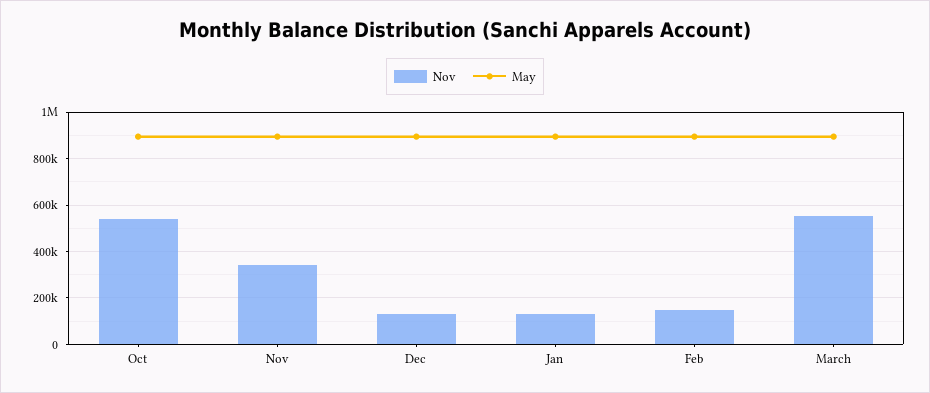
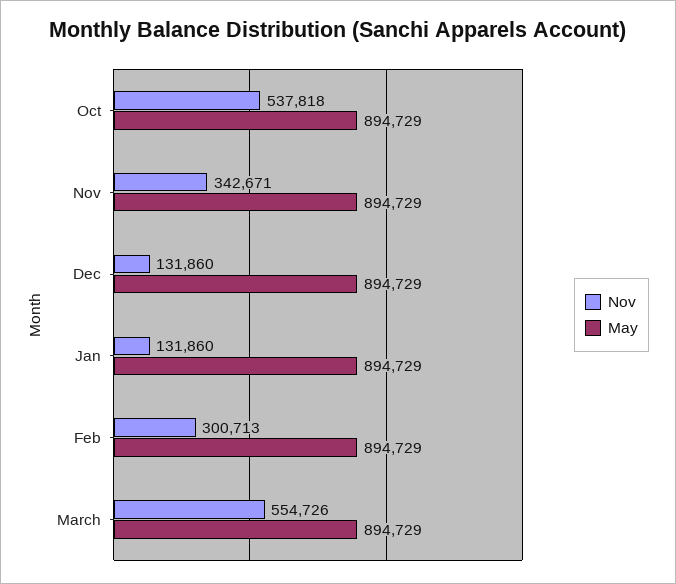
Nov, Feb: 150000 -> 300713

